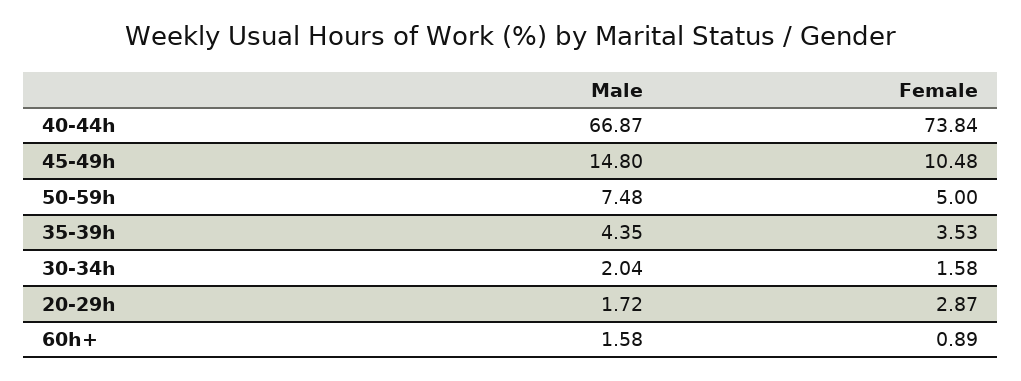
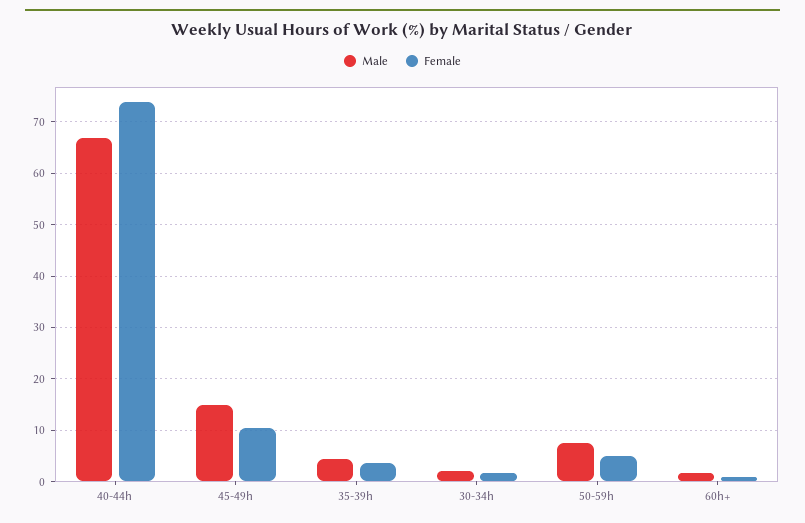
Male, 20-29h: 1.72 -> none
Female, 20-29h: 2.87 -> none

